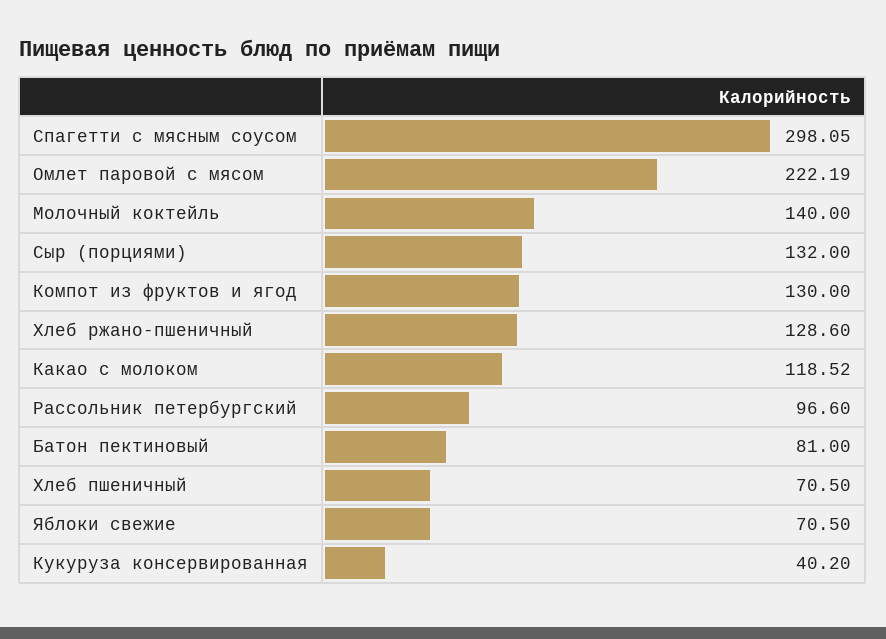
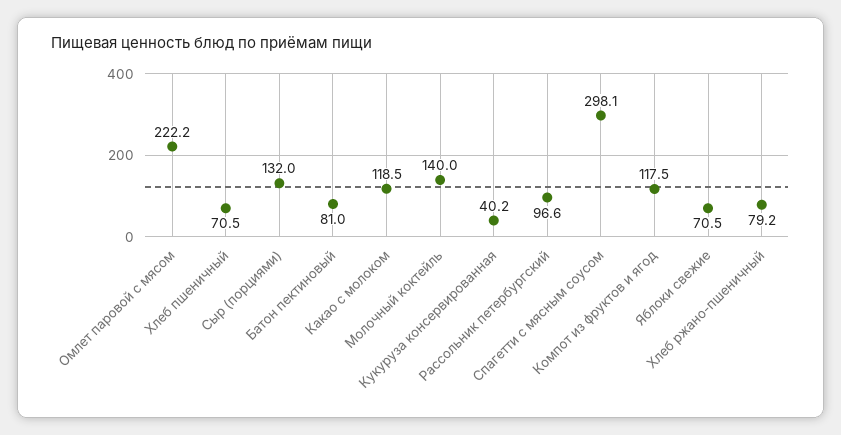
Компот из фруктов и ягод: 130 -> 117.5
Хлеб ржано-пшеничный: 128.6 -> 79.2

